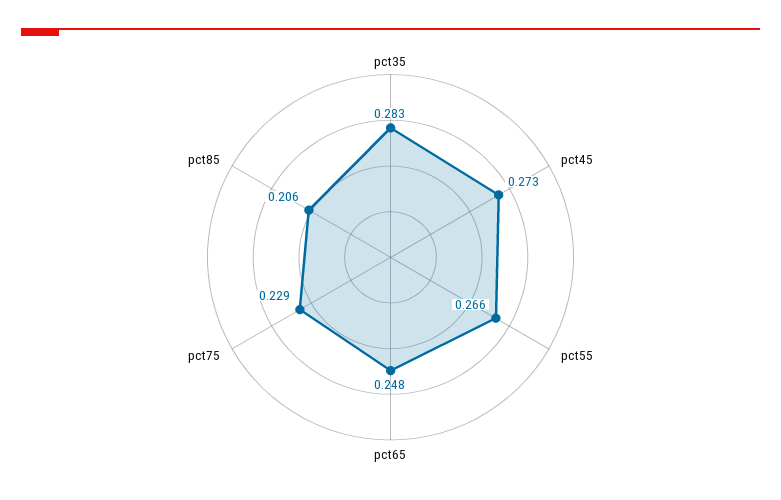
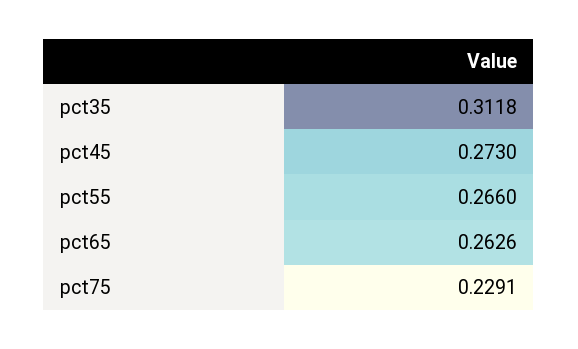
pct35: 0.283 -> 0.3118
pct65: 0.248 -> 0.2626
pct85: 0.206 -> none

